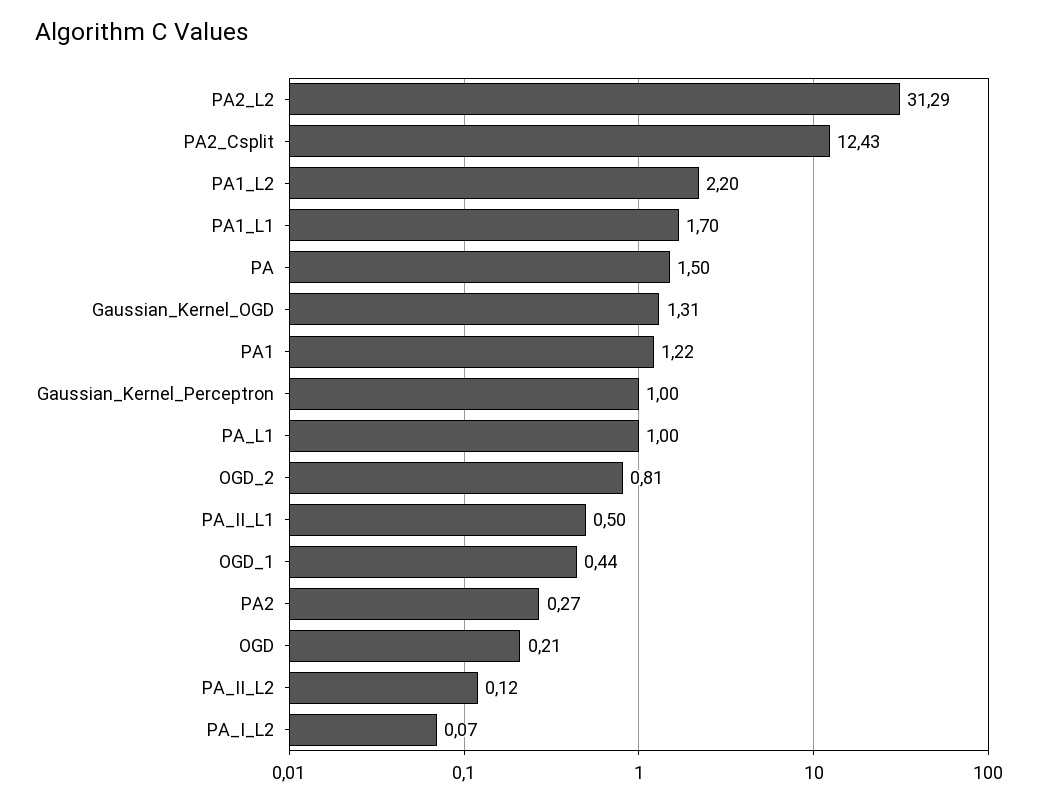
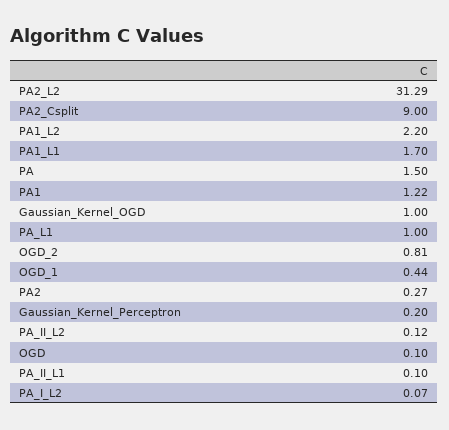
PA2_Csplit: 12.43 -> 9
Gaussian_Kernel_OGD: 1.31 -> 1
Gaussian_Kernel_Perceptron: 1 -> 0.2
PA_II_L1: 0.5 -> 0.1
OGD: 0.21 -> 0.1

